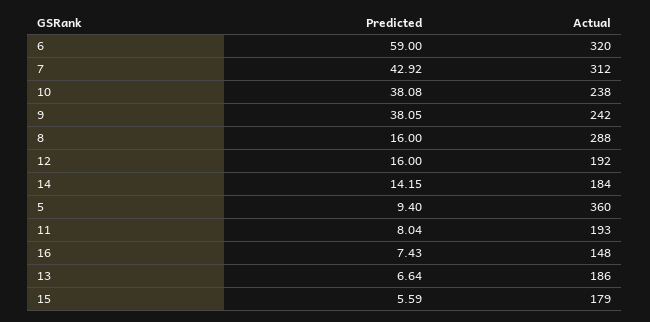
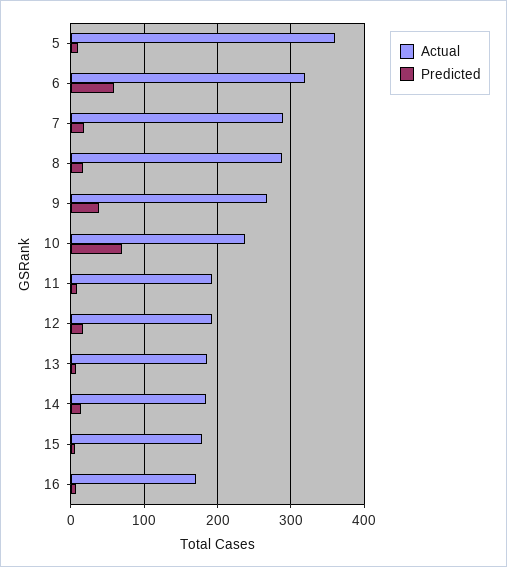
Predicted, 7: 42.92 -> 20
Actual, 7: 312 -> 290
Predicted, 10: 38.08 -> 70
Actual, 9: 242 -> 270
Actual, 16: 148 -> 170

